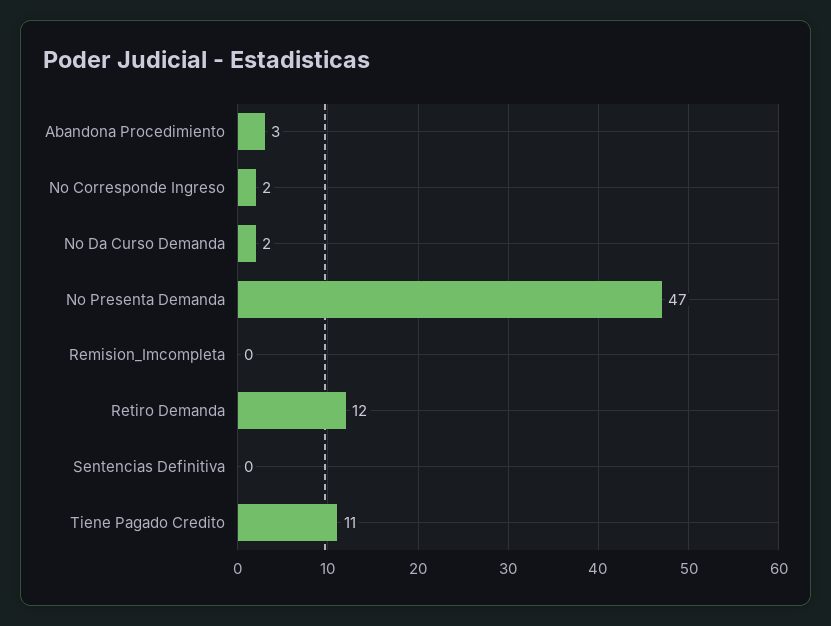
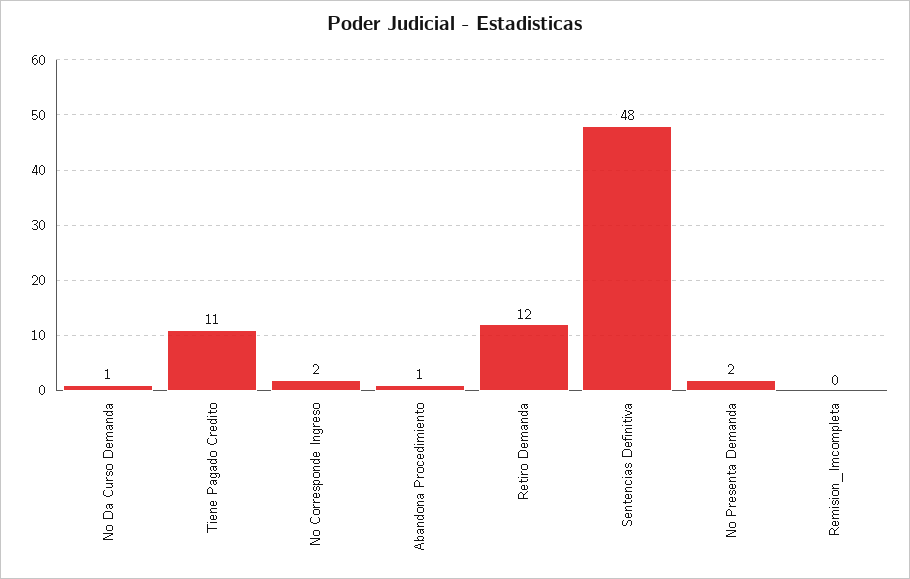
Abandona Procedimiento: 3 -> 1
No Da Curso Demanda: 2 -> 1
No Presenta Demanda: 47 -> 2
Sentencias Definitiva: 0 -> 48

